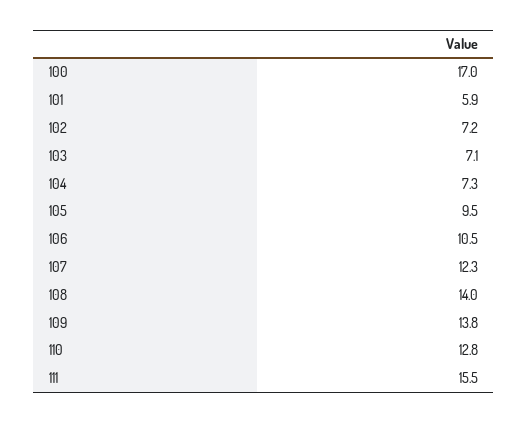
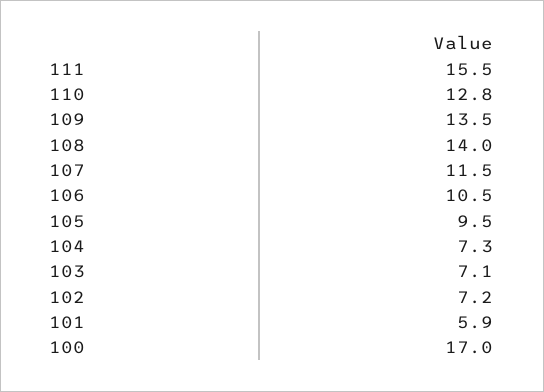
107: 12.3 -> 11.5
109: 13.8 -> 13.5

